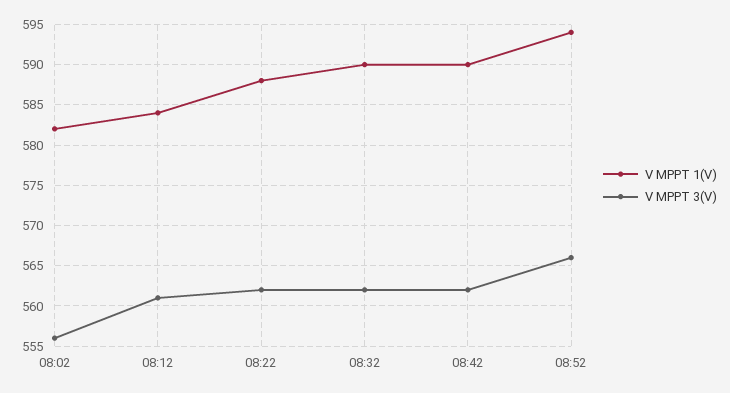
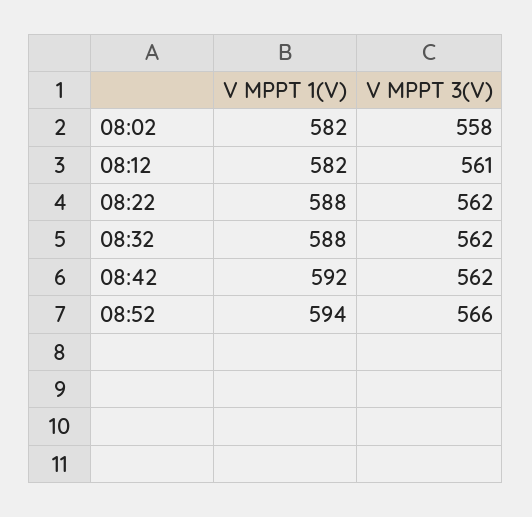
V MPPT 3(V), 08:02: 556 -> 558
V MPPT 1(V), 08:12: 584 -> 582
V MPPT 1(V), 08:32: 590 -> 588
V MPPT 1(V), 08:42: 590 -> 592

